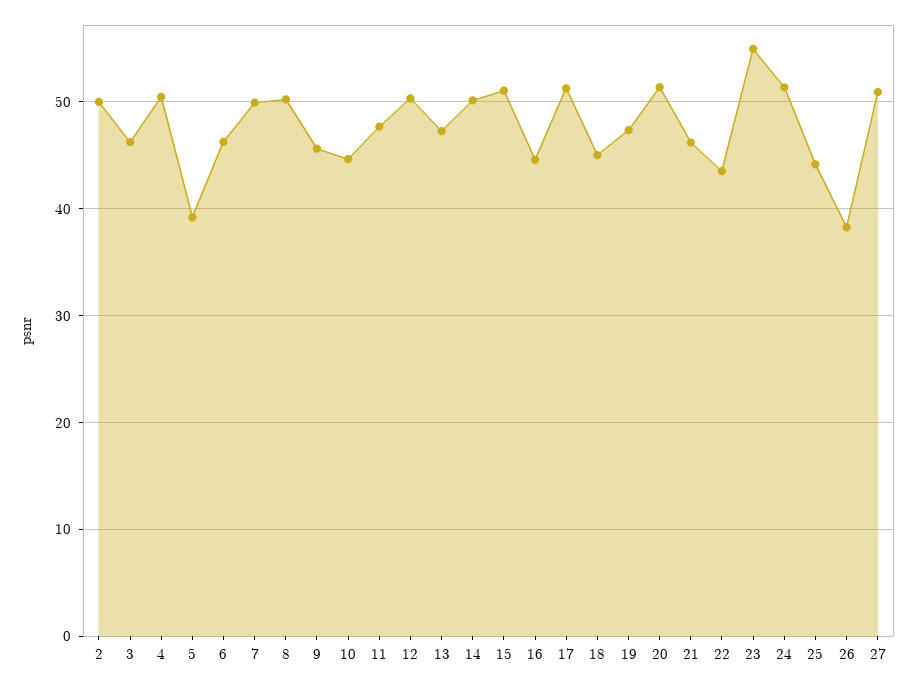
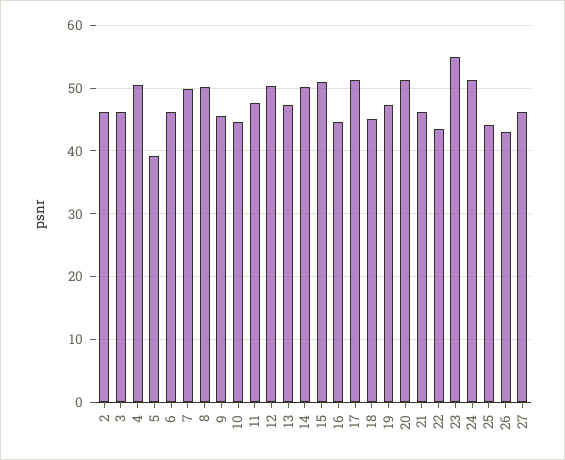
2: 50 -> 46
26: 38 -> 43
27: 51 -> 46

